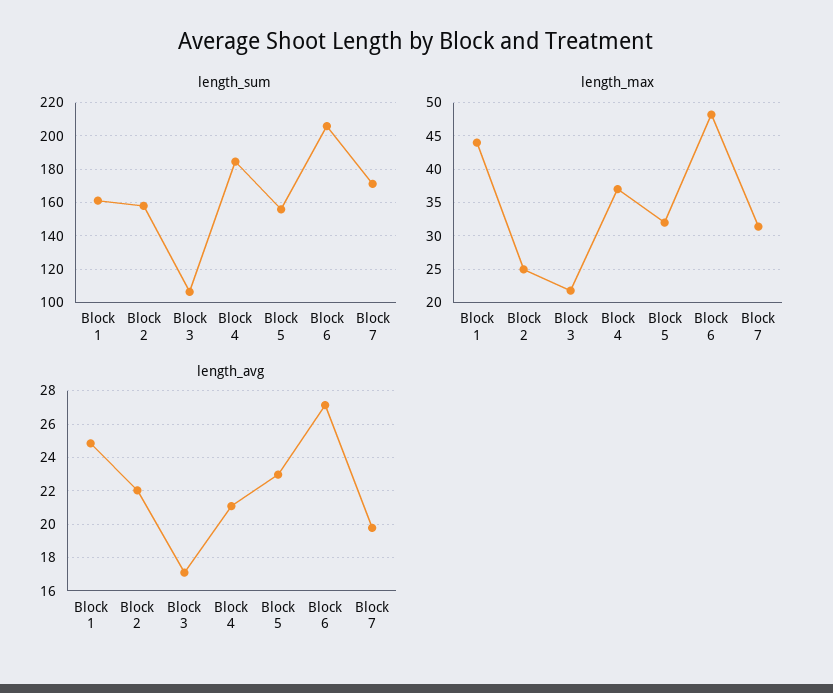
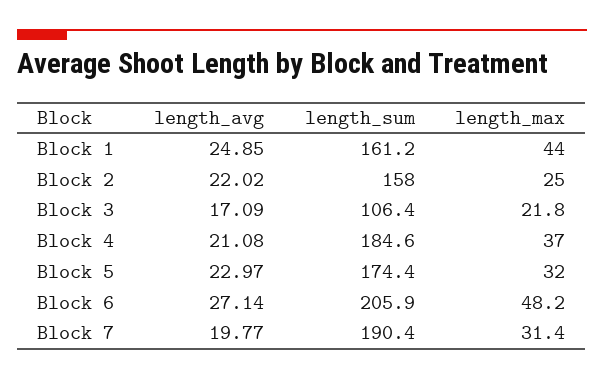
length_sum, Block 5: 155 -> 174.4
length_sum, Block 7: 170 -> 190.4

